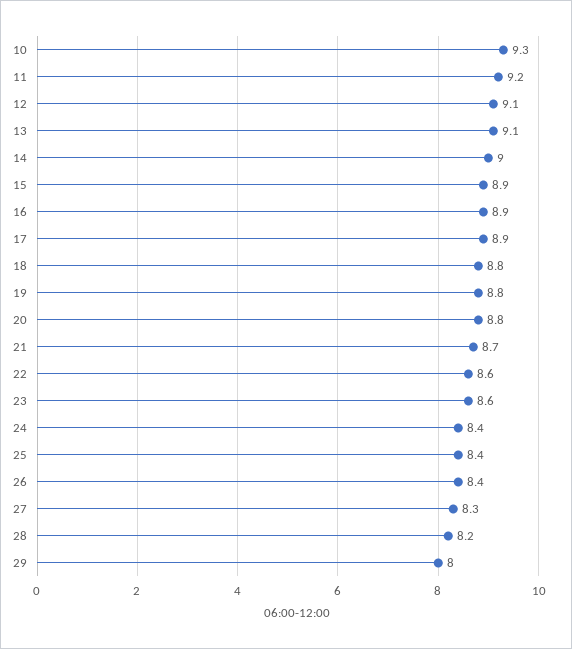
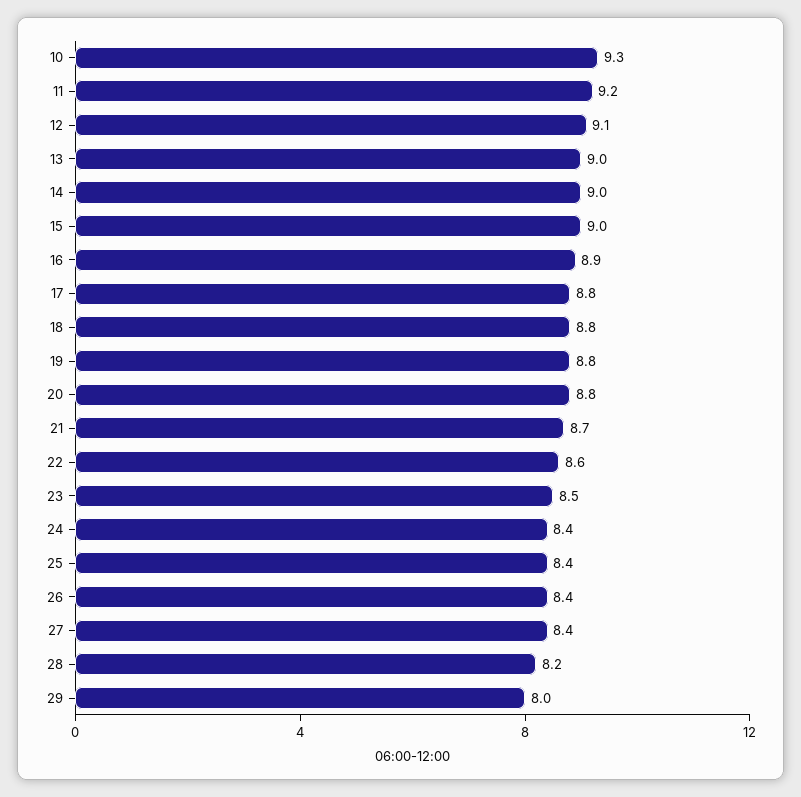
13: 9.1 -> 9
15: 8.9 -> 9
17: 8.9 -> 8.8
23: 8.6 -> 8.5
27: 8.3 -> 8.4

